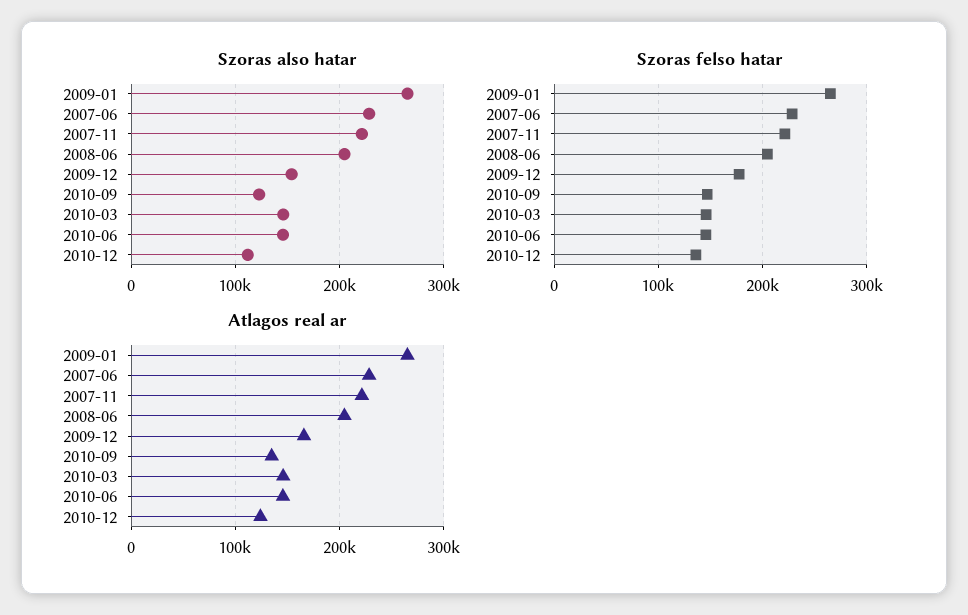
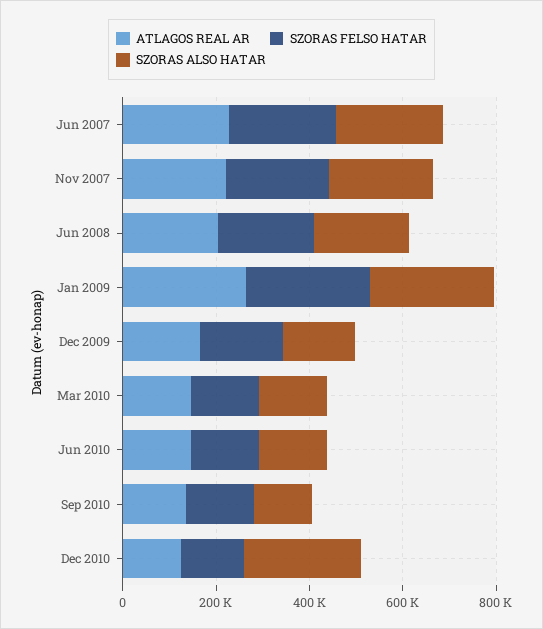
Szoras also hatar, 2010-12: 110000 -> 250000

